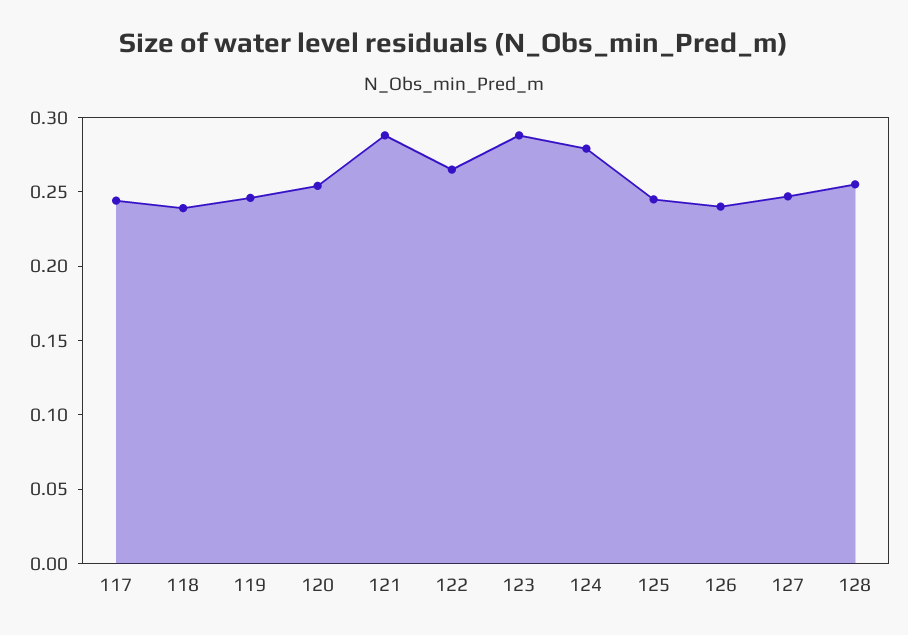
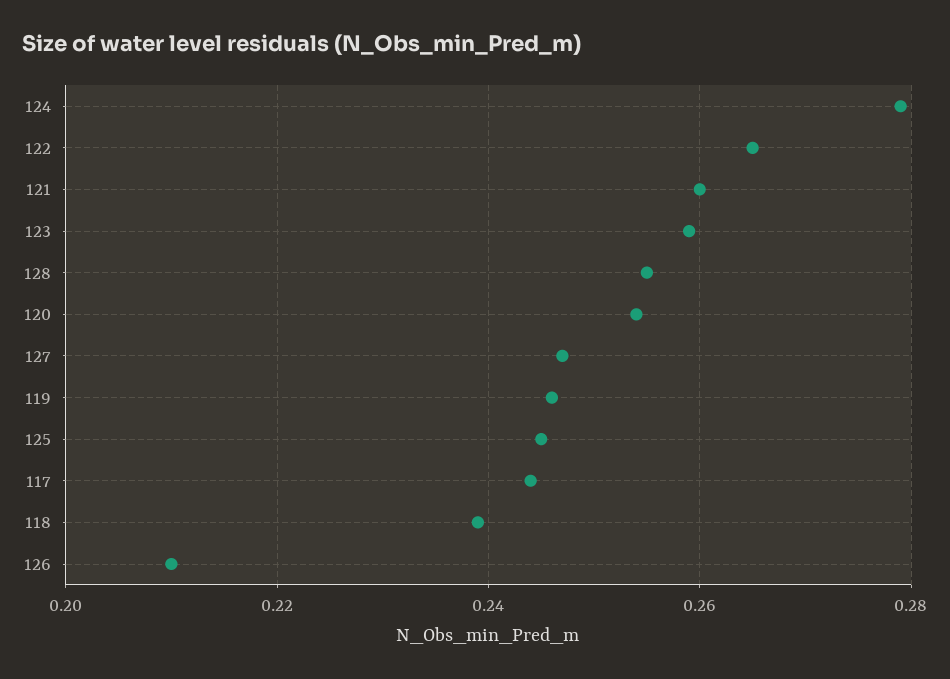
121: 0.29 -> 0.26
123: 0.29 -> 0.26
126: 0.24 -> 0.21

